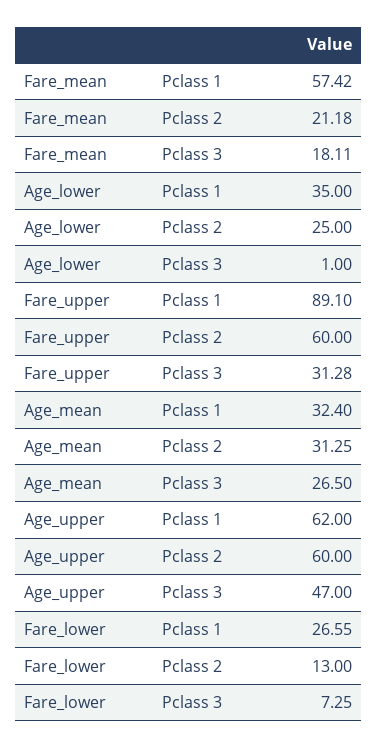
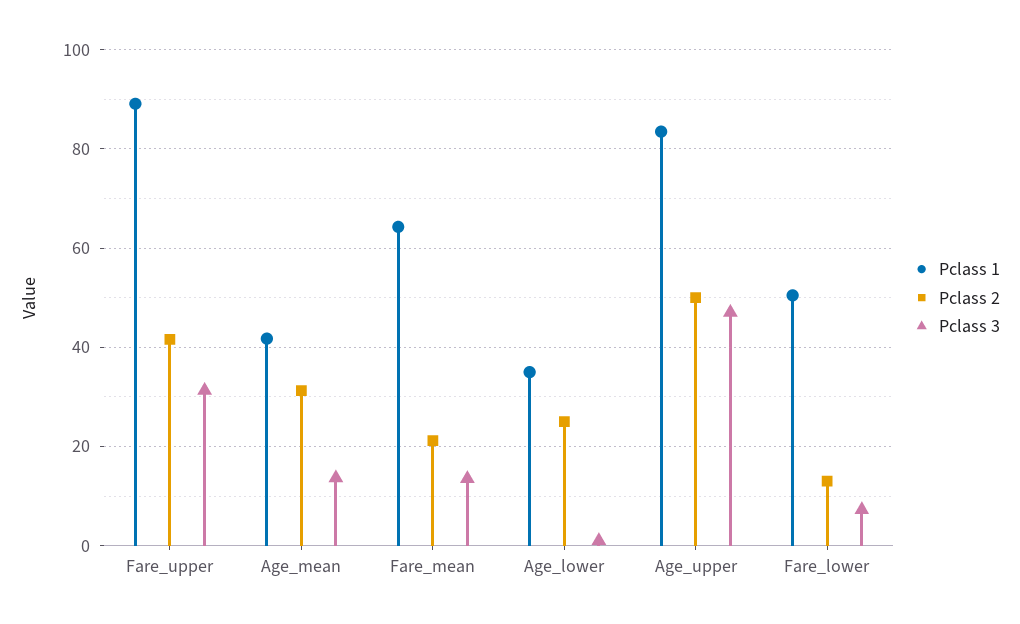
Pclass 1, Fare_mean: 57.42 -> 64
Pclass 3, Fare_mean: 18.11 -> 14
Pclass 2, Fare_upper: 60 -> 42
Pclass 1, Age_mean: 32.4 -> 42
Pclass 3, Age_mean: 26.5 -> 14
Pclass 1, Age_upper: 62 -> 84
Pclass 2, Age_upper: 60 -> 50
Pclass 1, Fare_lower: 26.55 -> 50

